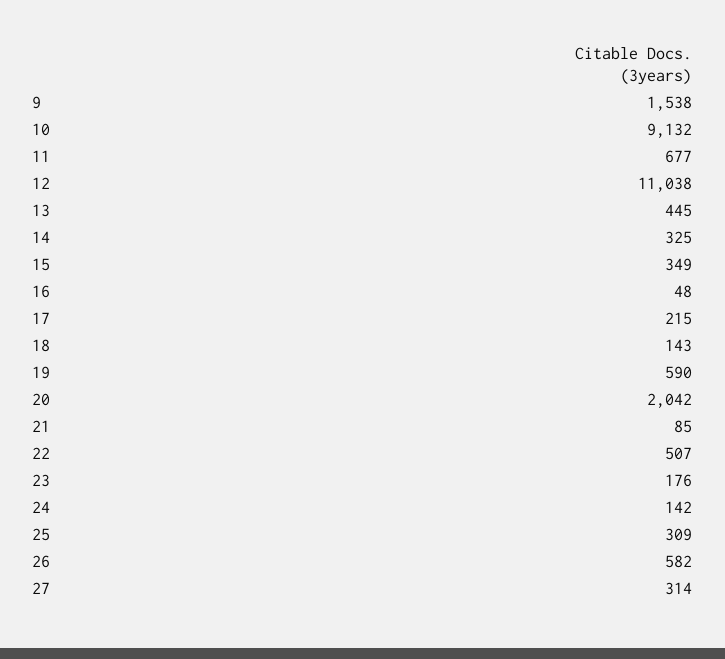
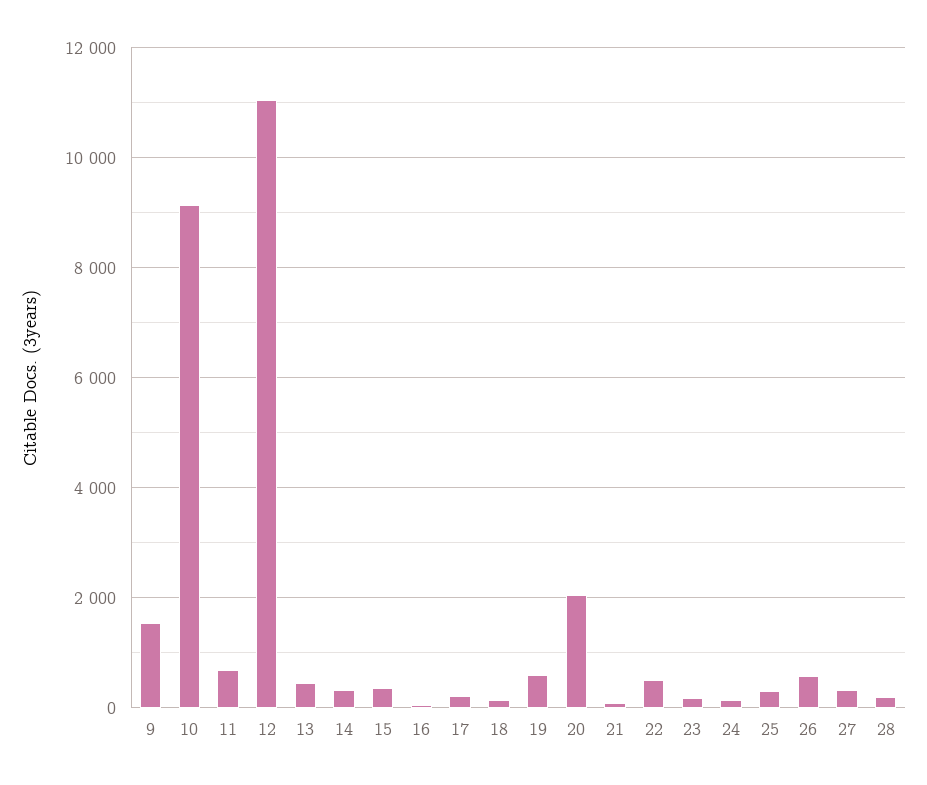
28: none -> 200

